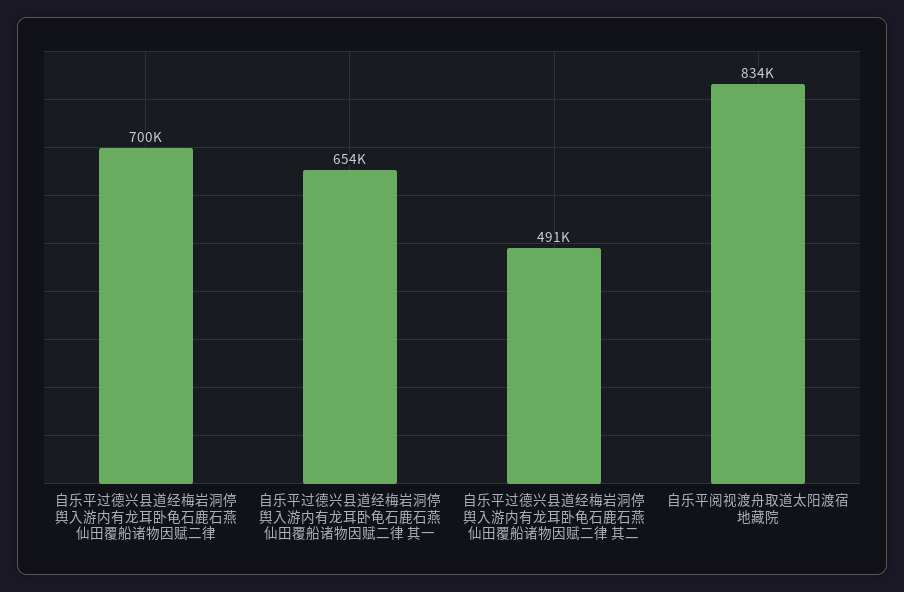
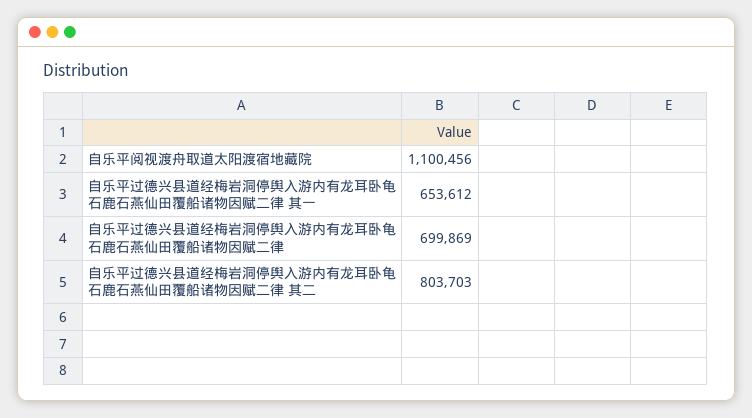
自乐平过德兴县道经梅岩洞停舆入游内有龙耳卧龟石鹿石燕仙田覆船诸物因赋二律 其二: 491000 -> 803703
自乐平阅视渡舟取道太阳渡宿地藏院: 834000 -> 1100456

